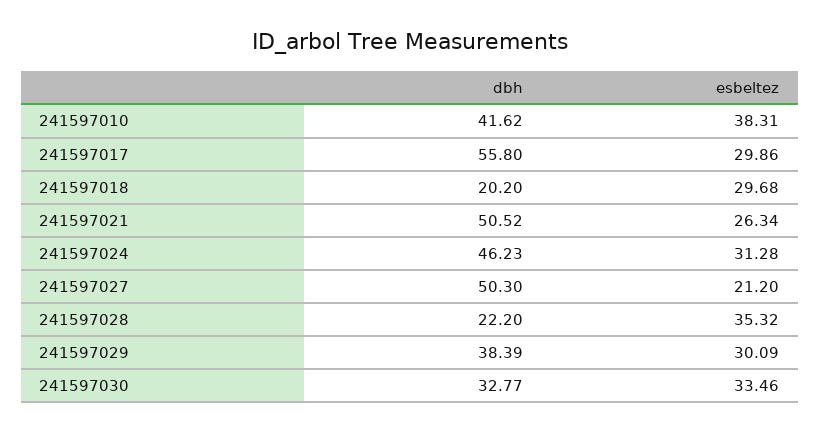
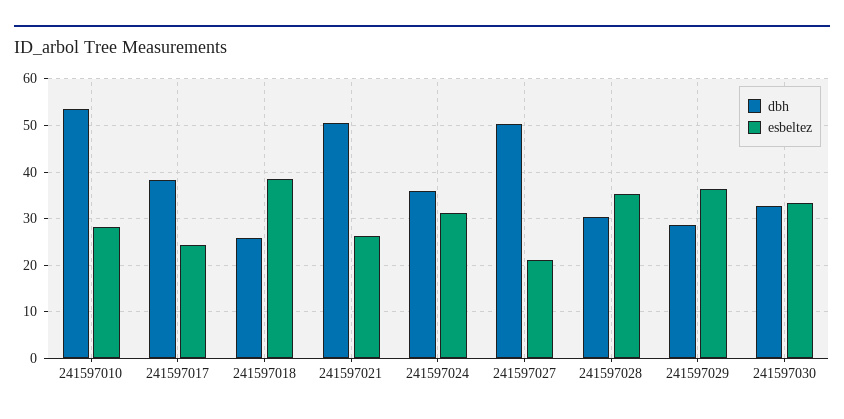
dbh, 241597010: 41.62 -> 54
esbeltez, 241597010: 38.31 -> 28
dbh, 241597017: 55.8 -> 38
esbeltez, 241597017: 29.86 -> 24
dbh, 241597018: 20.2 -> 26
esbeltez, 241597018: 29.68 -> 38
dbh, 241597024: 46.23 -> 36
dbh, 241597028: 22.2 -> 30
dbh, 241597029: 38.39 -> 28
esbeltez, 241597029: 30.09 -> 36

